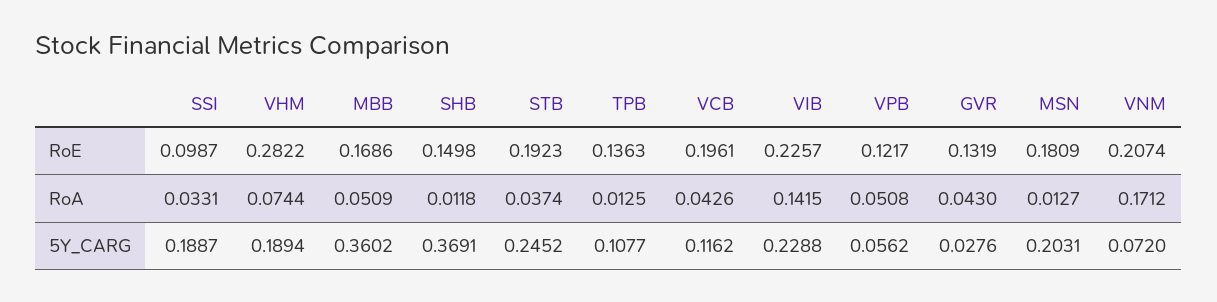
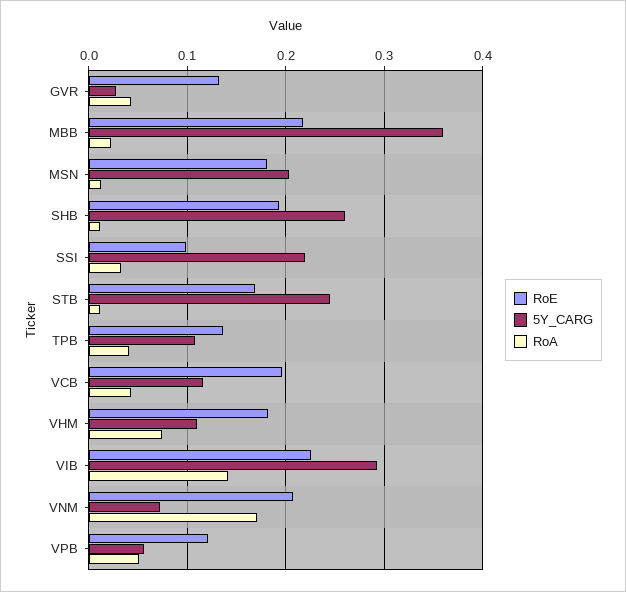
RoE, VHM: 0.2822 -> 0.18
RoE, MBB: 0.1686 -> 0.22
RoE, SHB: 0.1498 -> 0.19
RoE, STB: 0.1923 -> 0.17
RoA, MBB: 0.0509 -> 0.02
RoA, STB: 0.0374 -> 0.01
RoA, TPB: 0.0125 -> 0.04
5Y_CARG, SSI: 0.1887 -> 0.22
5Y_CARG, VHM: 0.1894 -> 0.11
5Y_CARG, SHB: 0.3691 -> 0.26
5Y_CARG, VIB: 0.2288 -> 0.29

